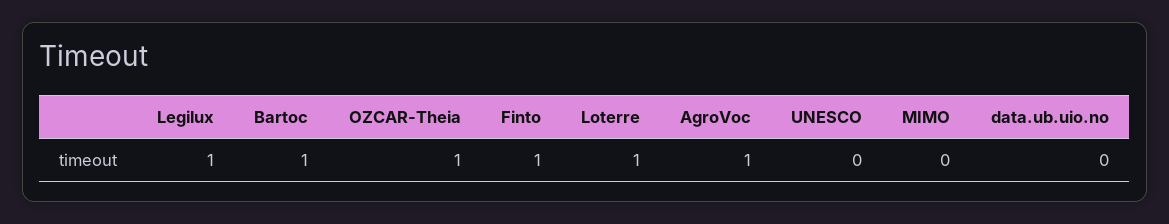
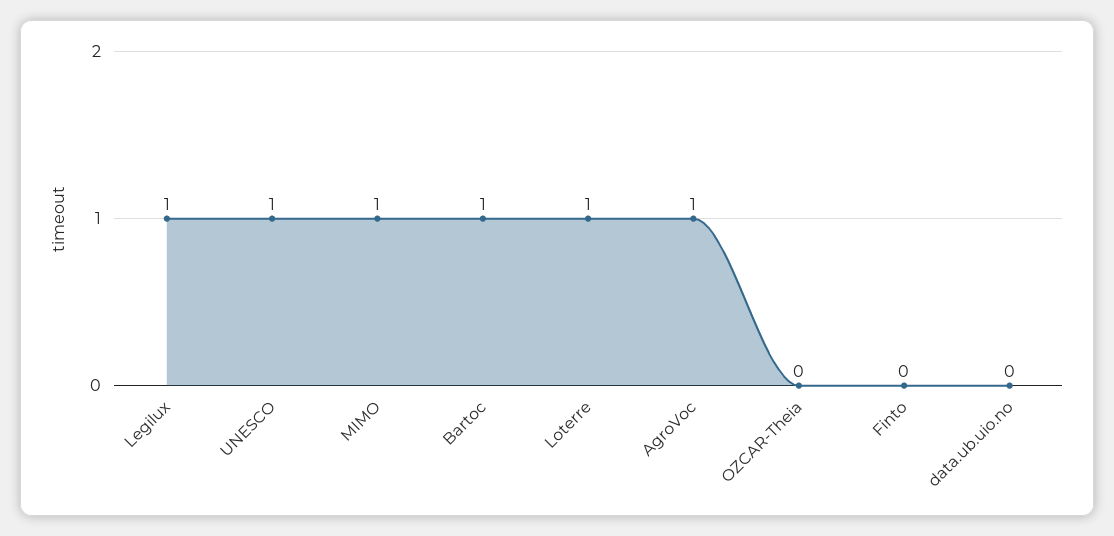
OZCAR-Theia: 1 -> 0
Finto: 1 -> 0
UNESCO: 0 -> 1
MIMO: 0 -> 1

